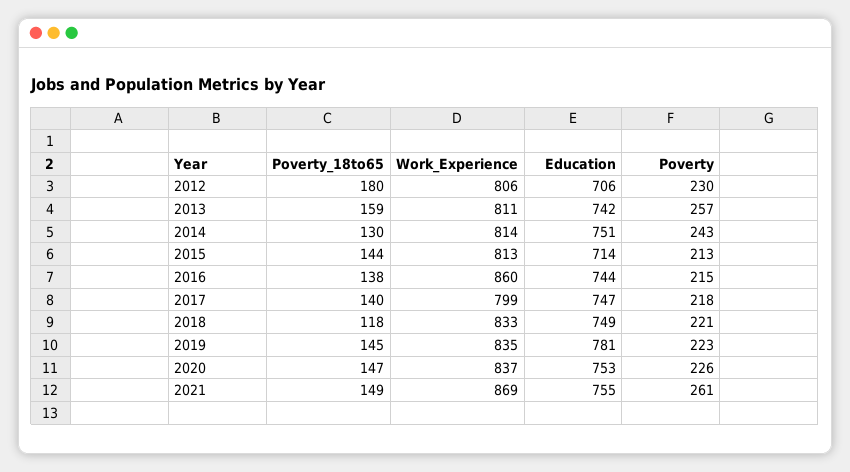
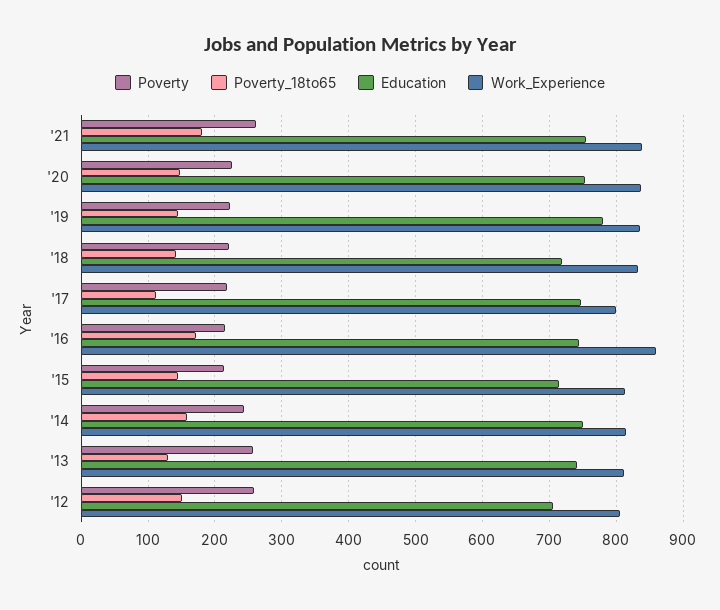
Poverty_18to65, 2012: 180 -> 150
Poverty, 2012: 230 -> 260
Poverty_18to65, 2013: 159 -> 130
Poverty_18to65, 2014: 130 -> 160
Poverty_18to65, 2016: 138 -> 170
Poverty_18to65, 2017: 140 -> 110
Poverty_18to65, 2018: 118 -> 140
Education, 2018: 749 -> 720
Poverty_18to65, 2021: 149 -> 180
Work_Experience, 2021: 869 -> 840

